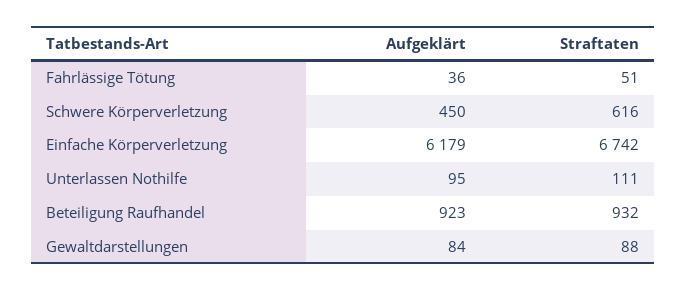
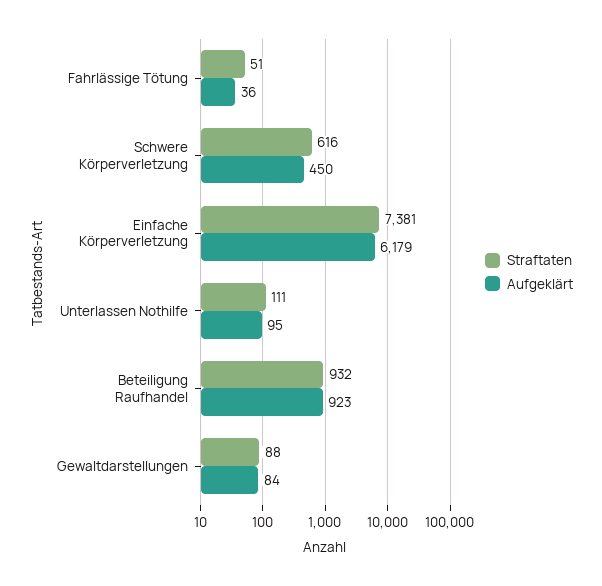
Straftaten, Einfache Körperverletzung: 6742 -> 7381

